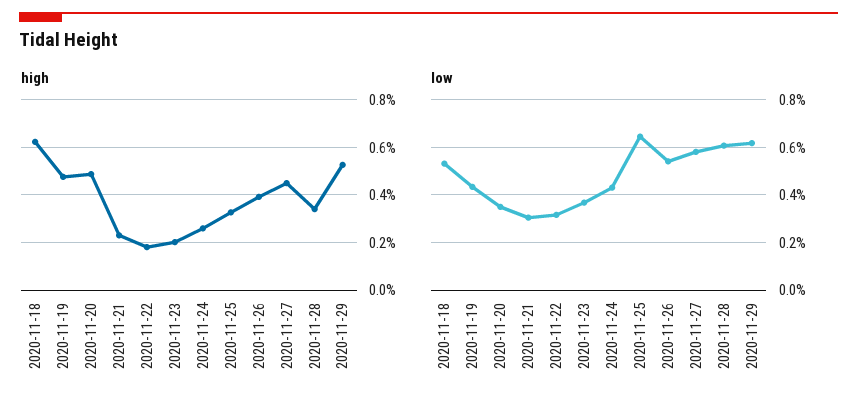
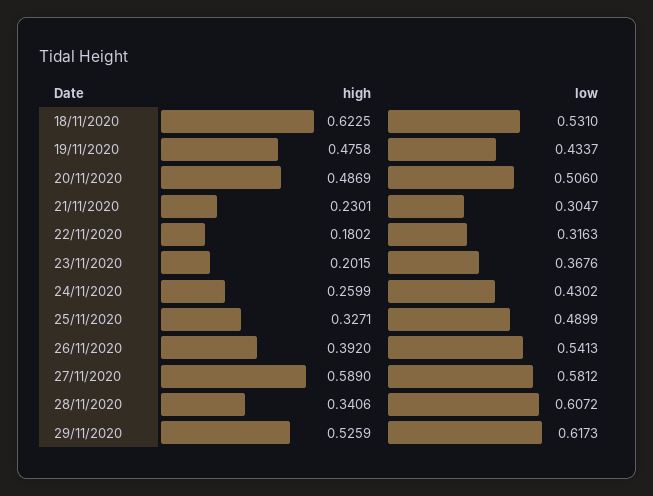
high, 2020-11-27: 0.45 -> 0.589
low, 2020-11-20: 0.35 -> 0.506
low, 2020-11-25: 0.65 -> 0.4899

